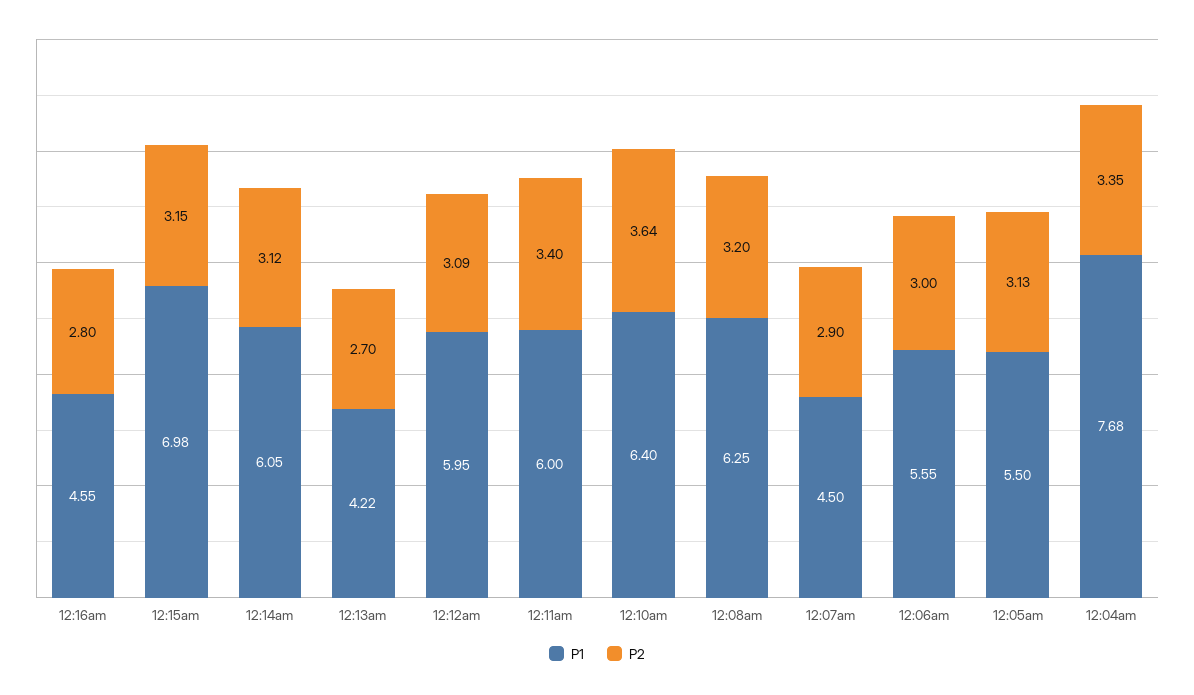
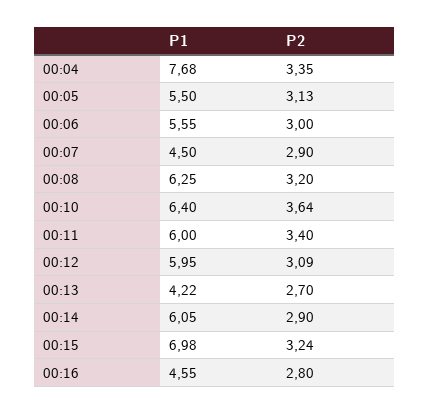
P2, 12:15am: 3.15 -> 3.24
P2, 12:14am: 3.12 -> 2.9

